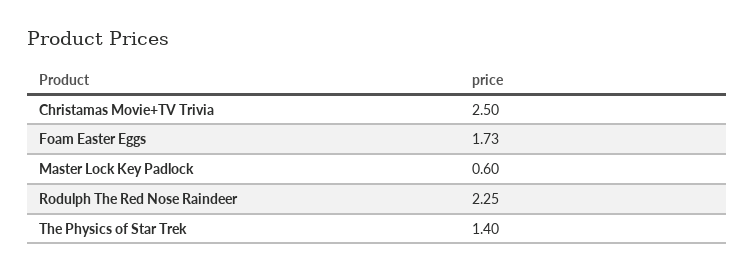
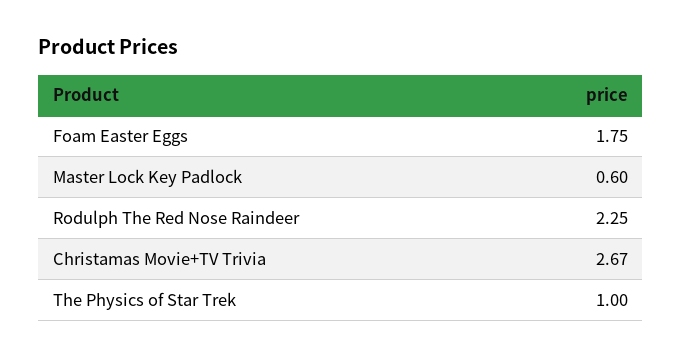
Christamas Movie+TV Trivia: 2.5 -> 2.67
Foam Easter Eggs: 1.73 -> 1.75
The Physics of Star Trek: 1.4 -> 1

